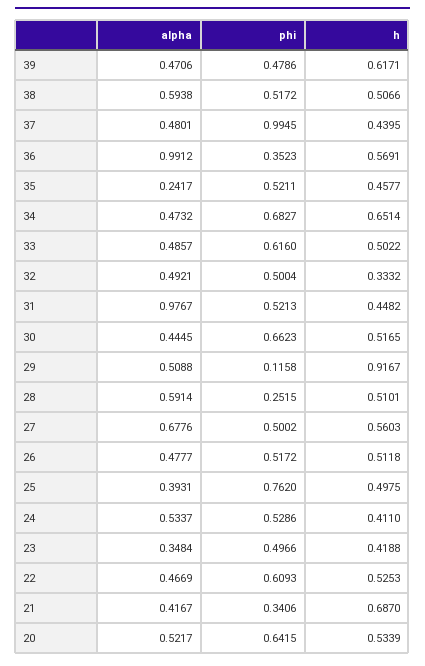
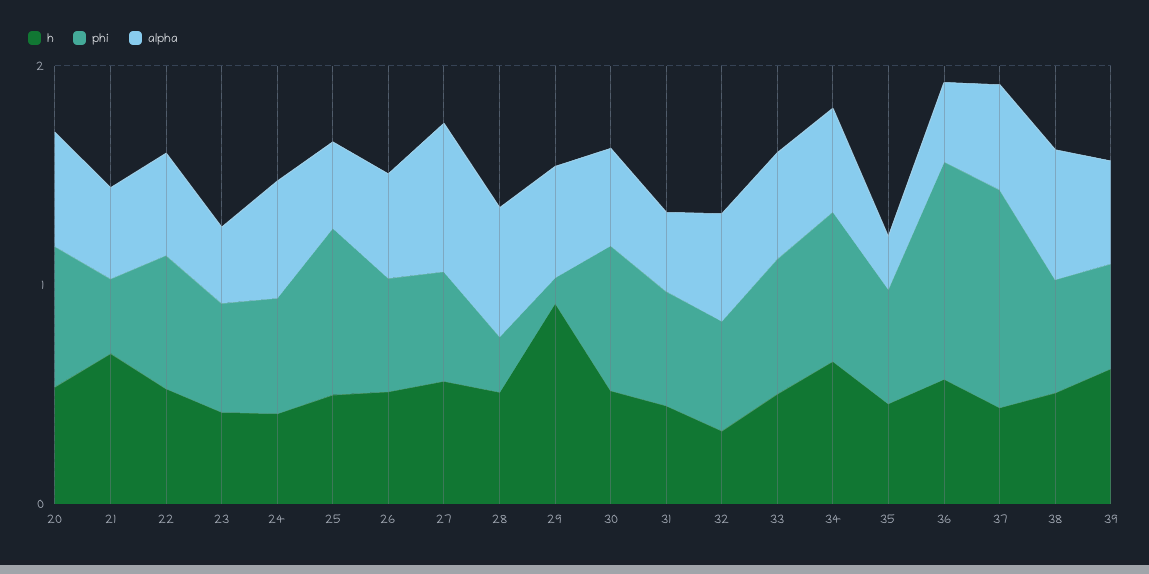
alpha, 36: 0.9912 -> 0.4
phi, 36: 0.3523 -> 1
alpha, 31: 0.9767 -> 0.4

